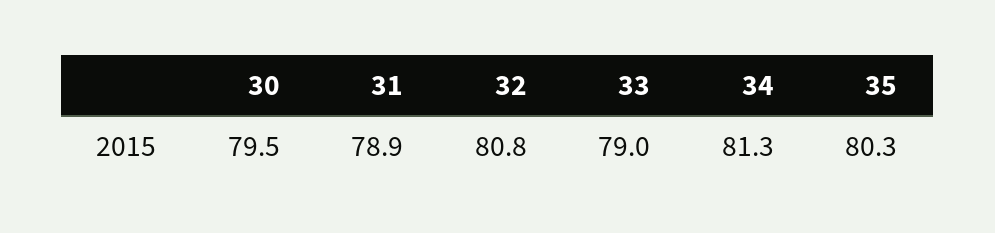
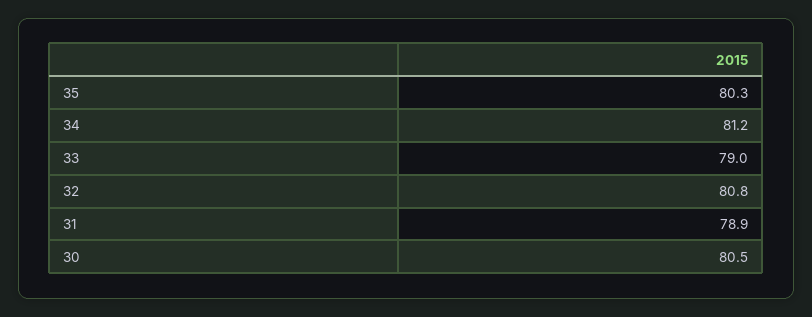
30: 79.5 -> 80.5
34: 81.3 -> 81.2

